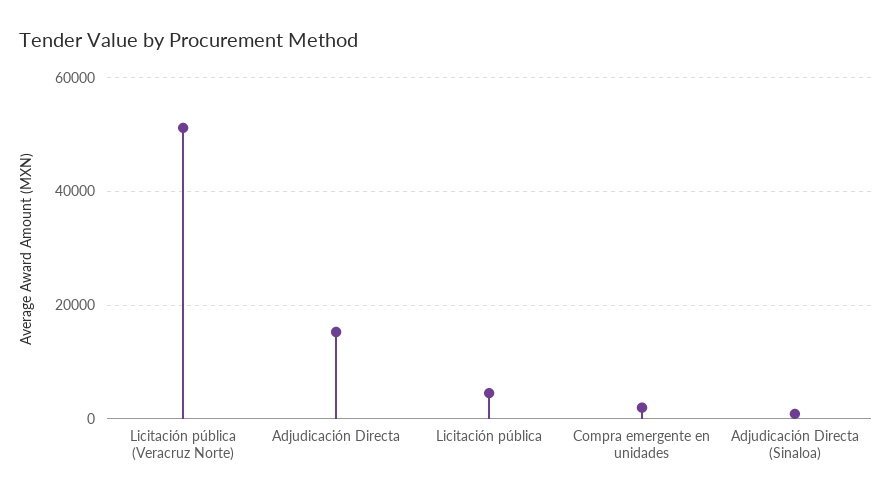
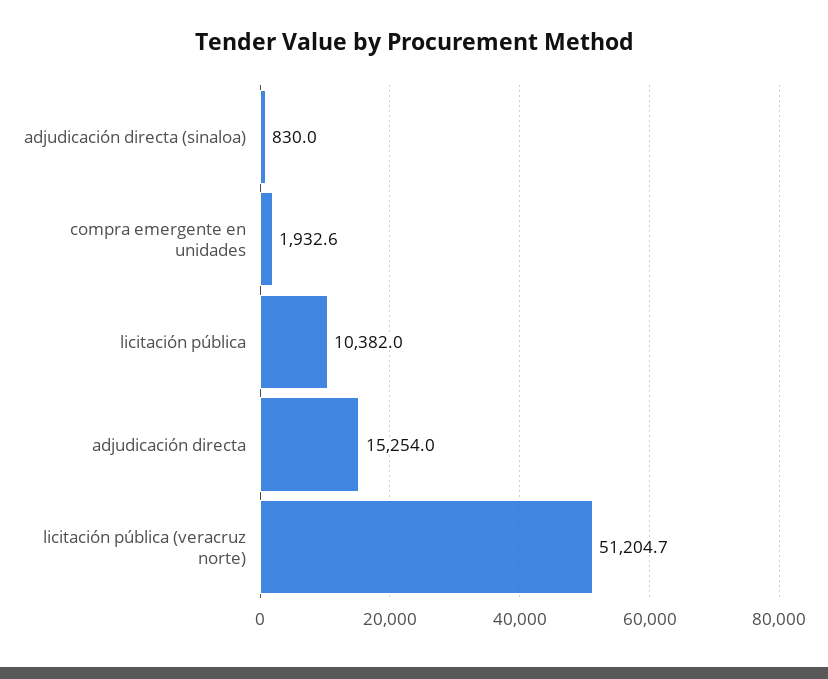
Licitación pública: 4000 -> 10382

